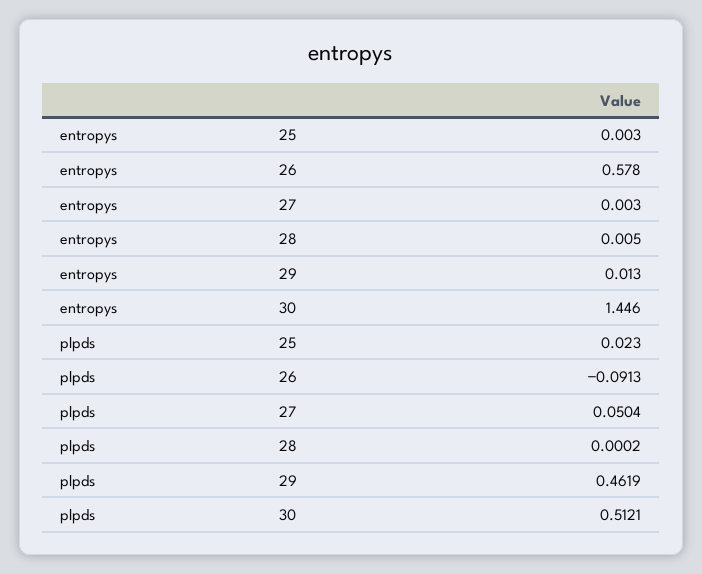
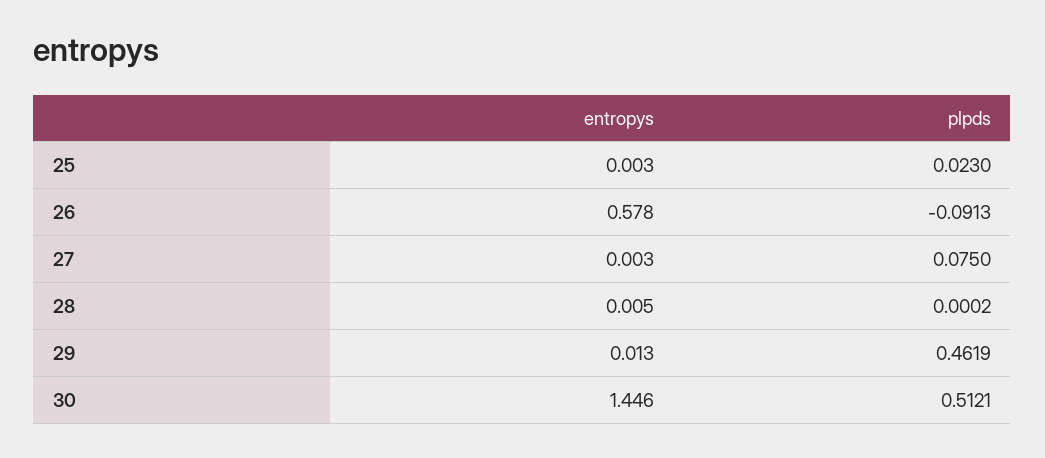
plpds, 27: 0.0504 -> 0.075

